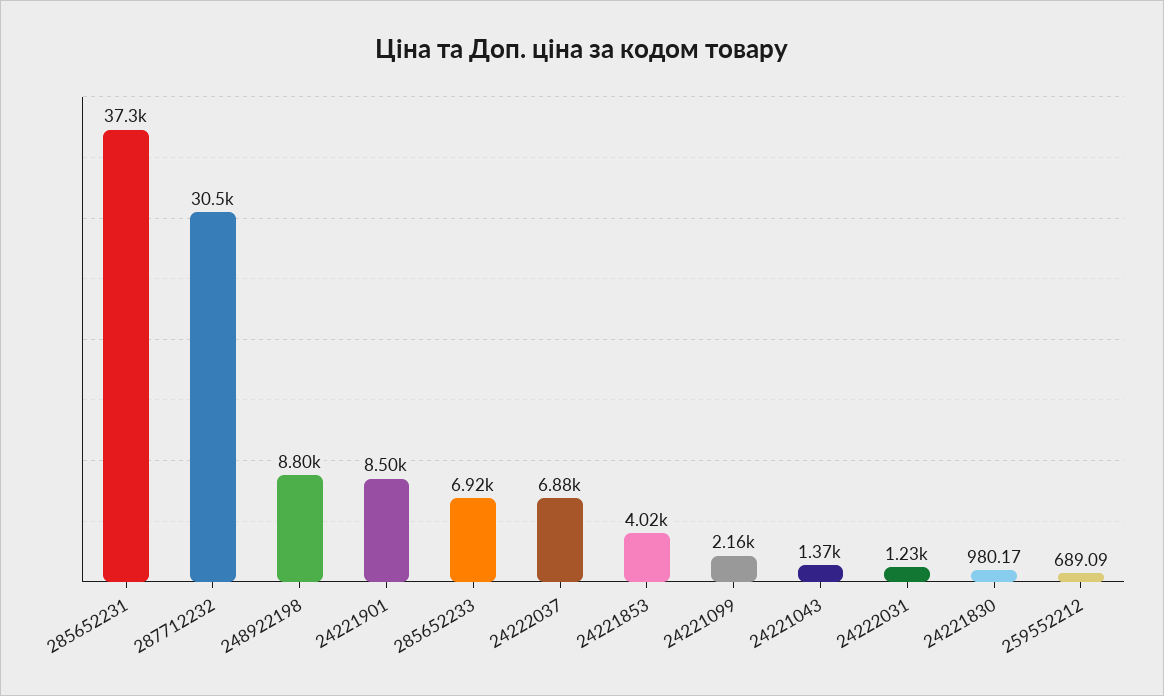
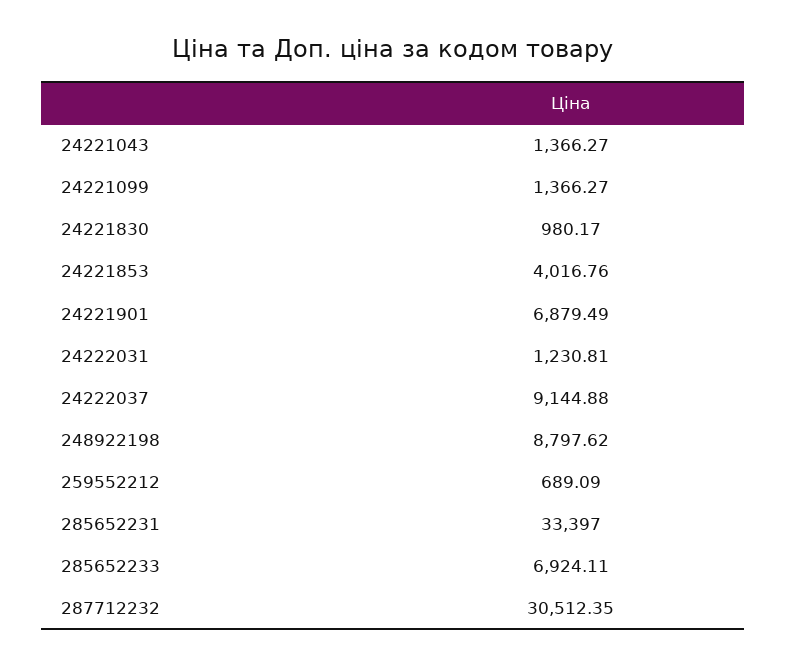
285652231: 37300 -> 33397
24221901: 8500 -> 6879.49
24222037: 6880 -> 9144.88
24221099: 2160 -> 1366.27

